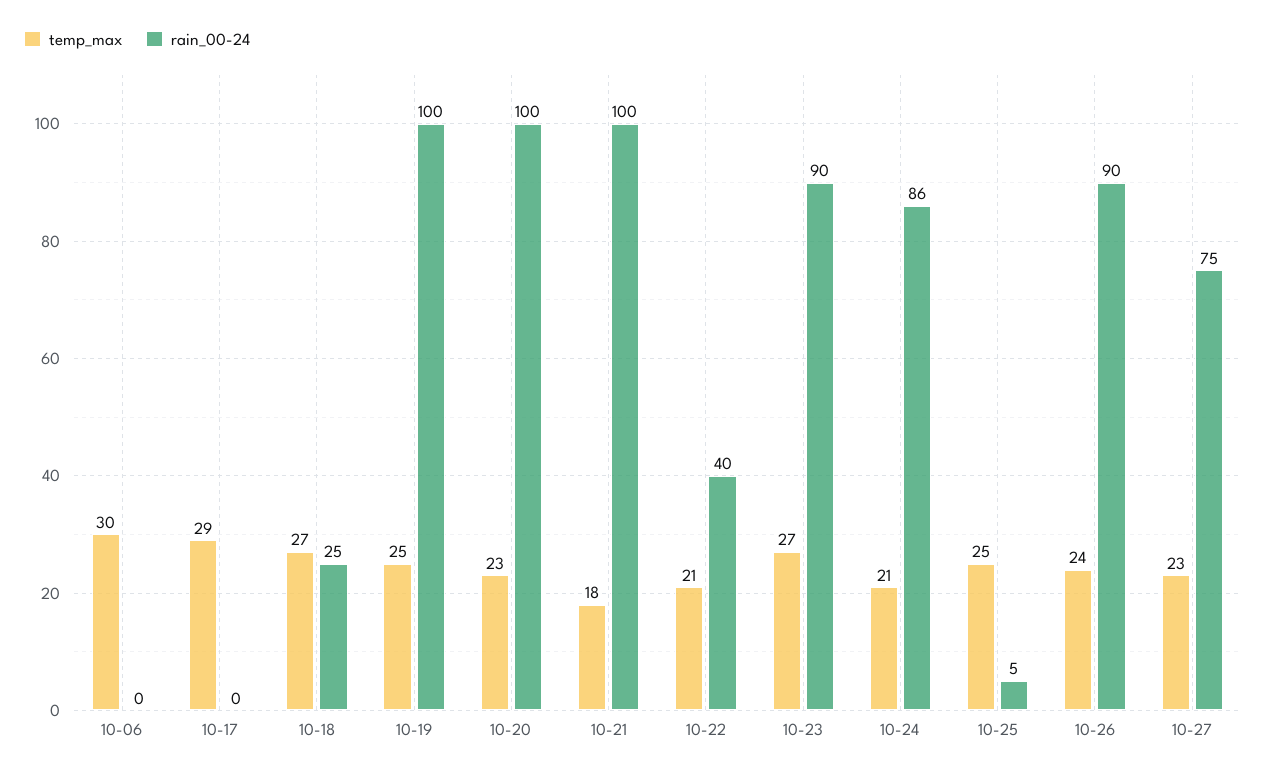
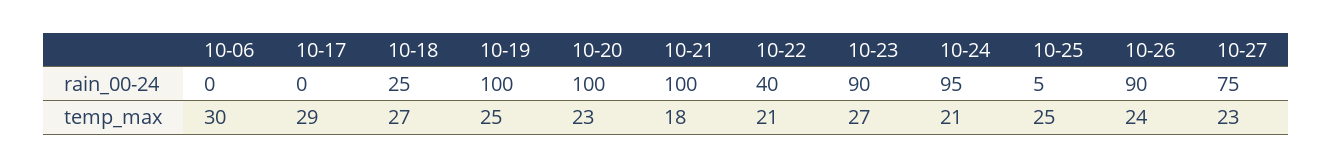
rain_00-24, 10-24: 86 -> 95

